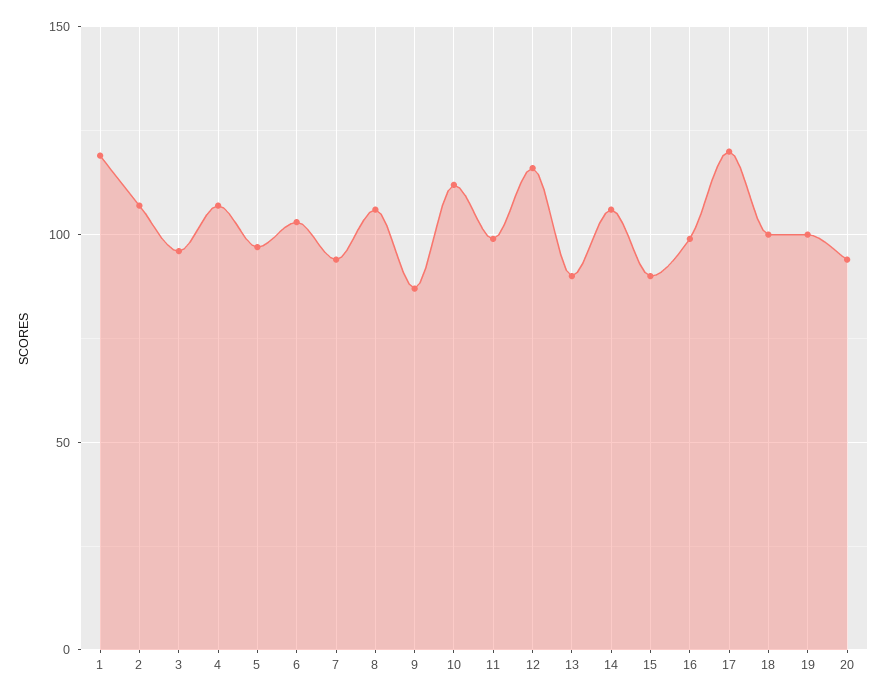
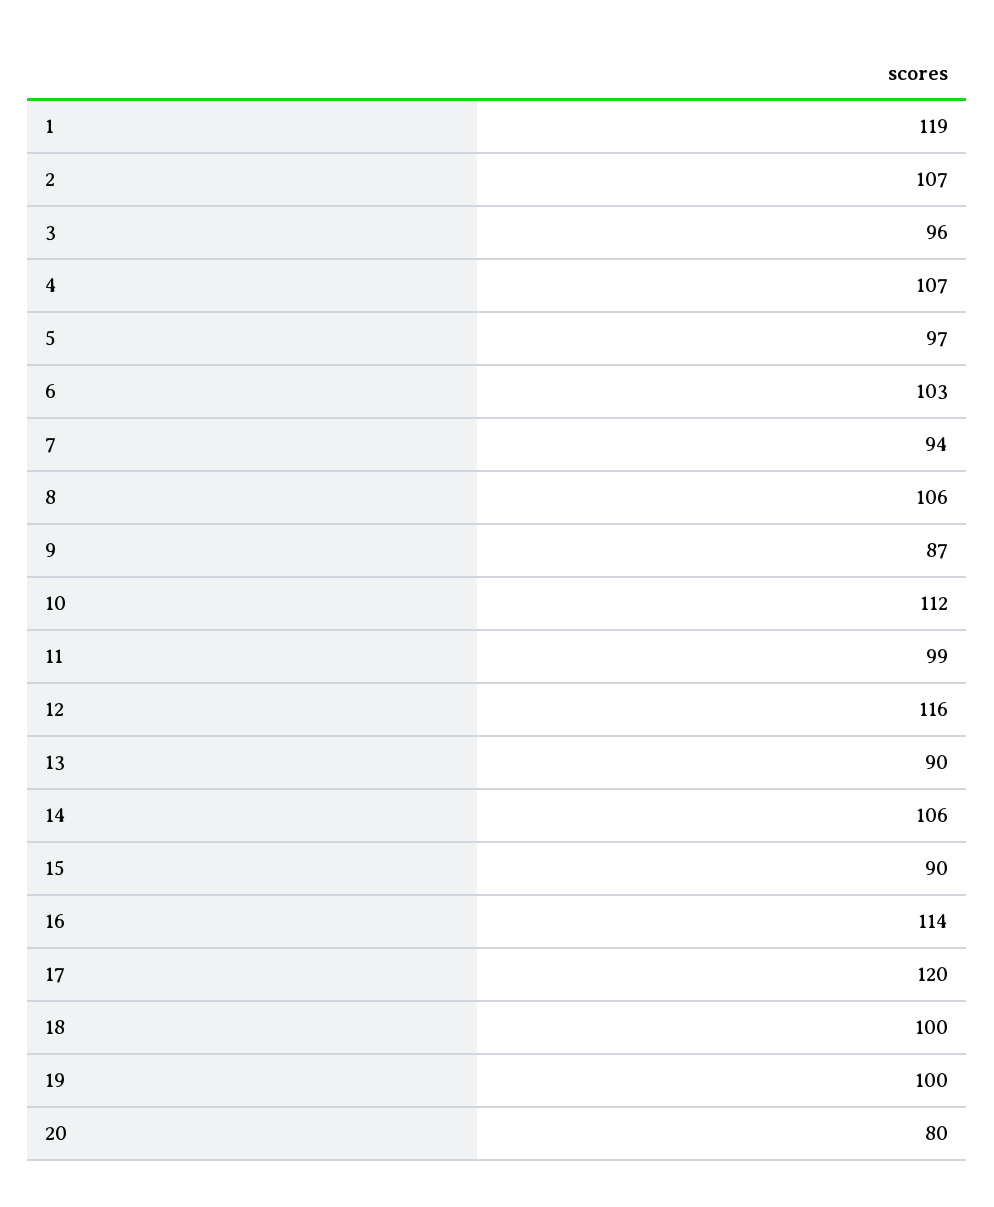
16: 100 -> 114
20: 95 -> 80

